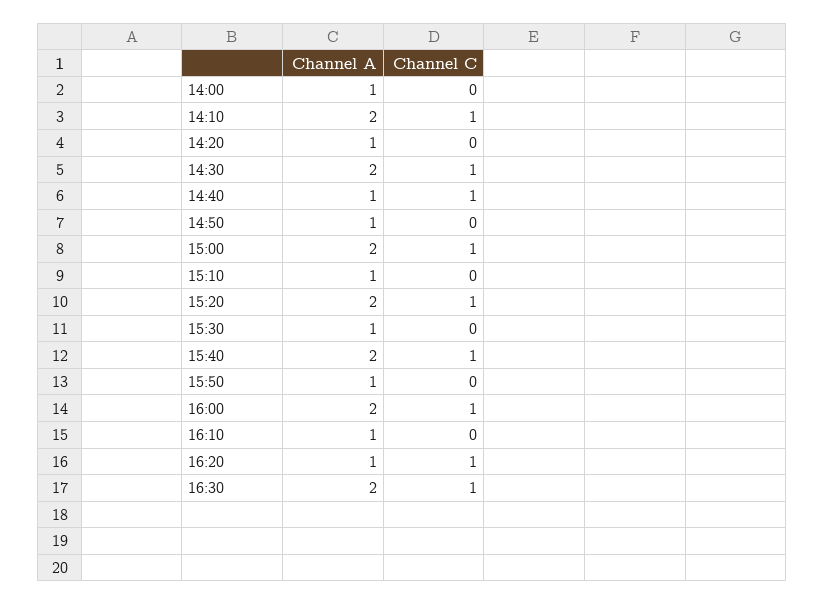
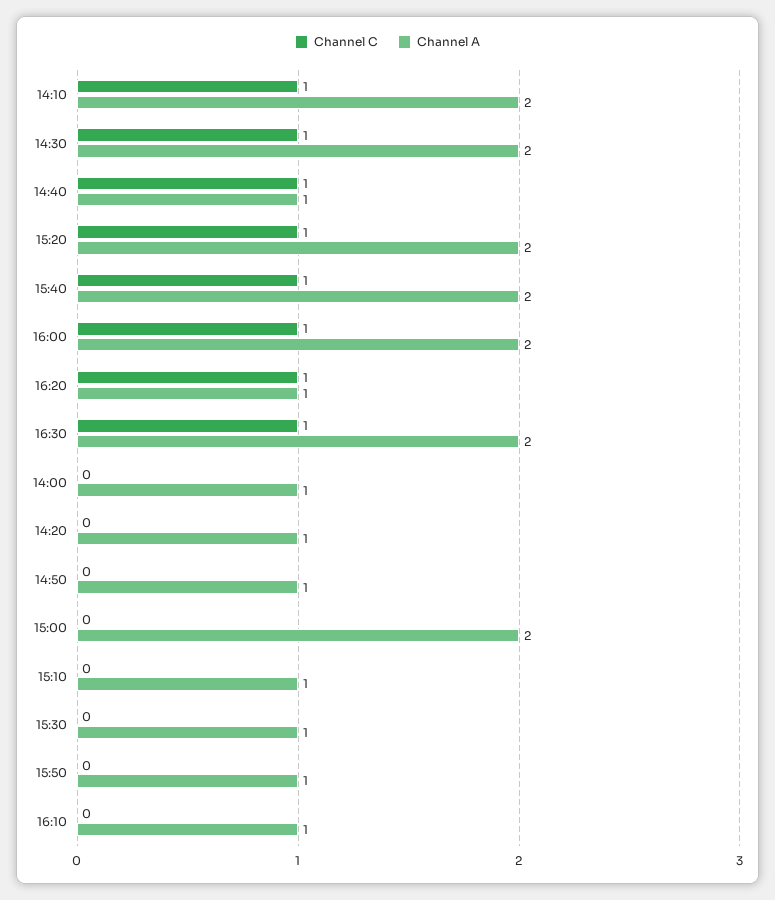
Channel C, 15:00: 1 -> 0

